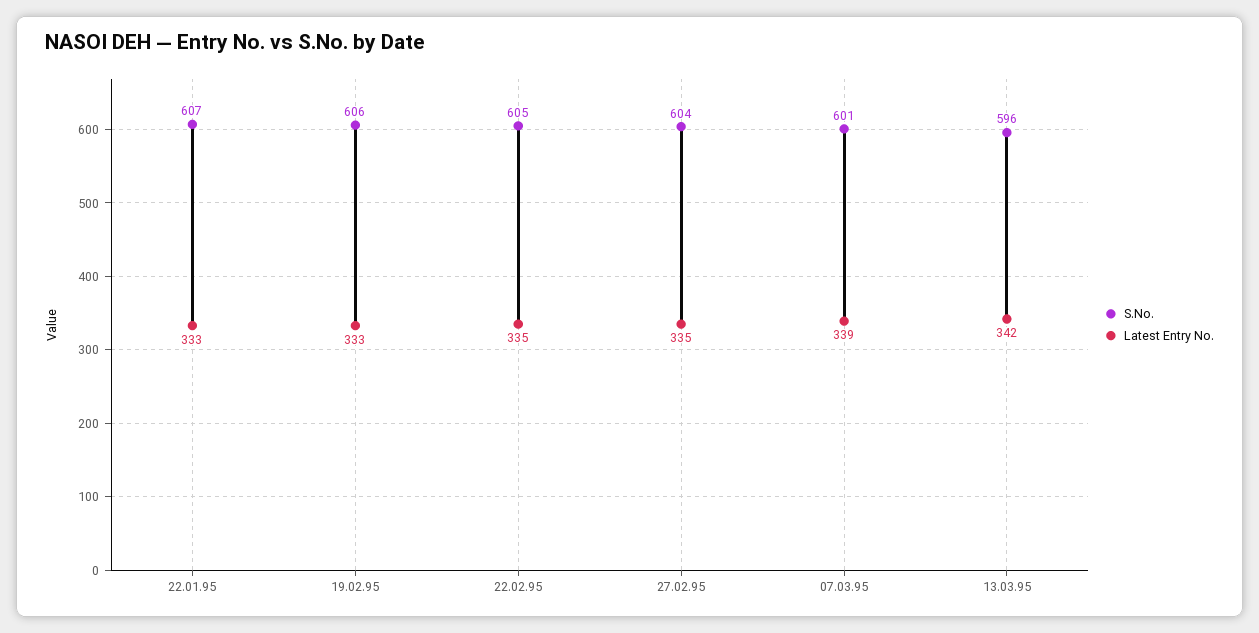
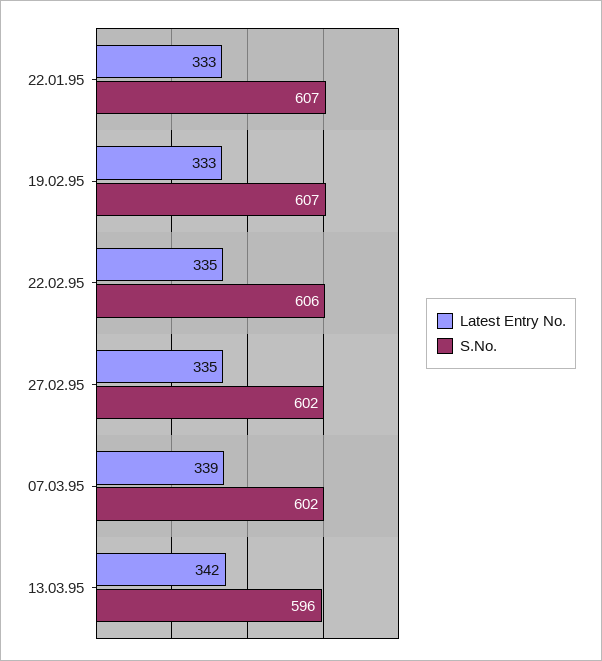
S.No., 19.02.95: 606 -> 607
S.No., 22.02.95: 605 -> 606
S.No., 27.02.95: 604 -> 602
S.No., 07.03.95: 601 -> 602

